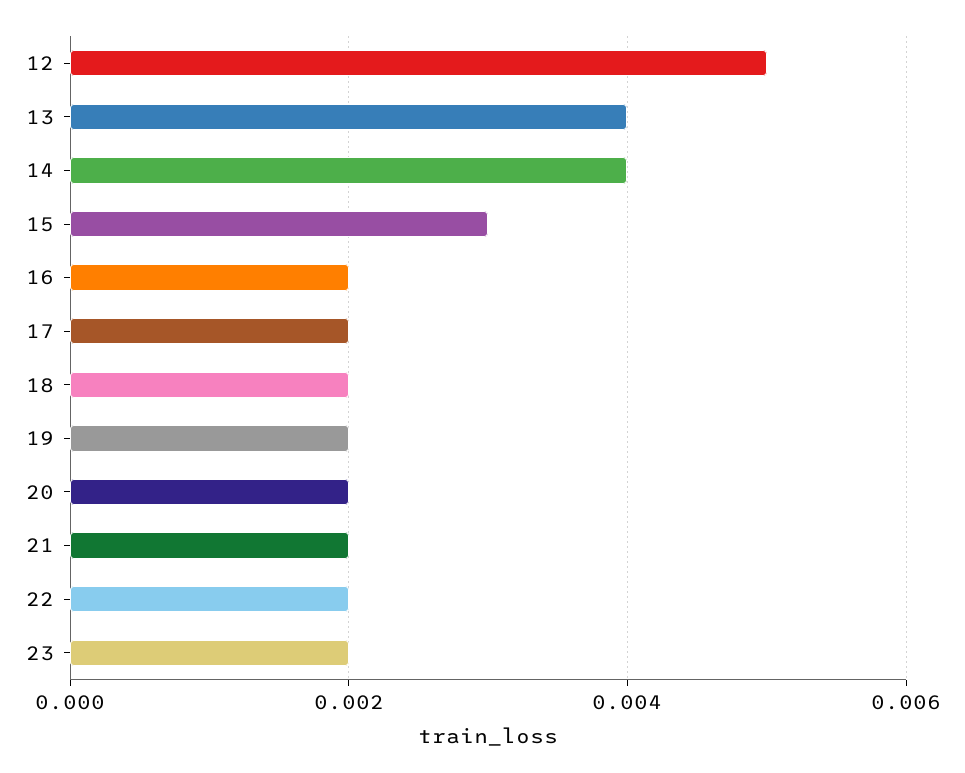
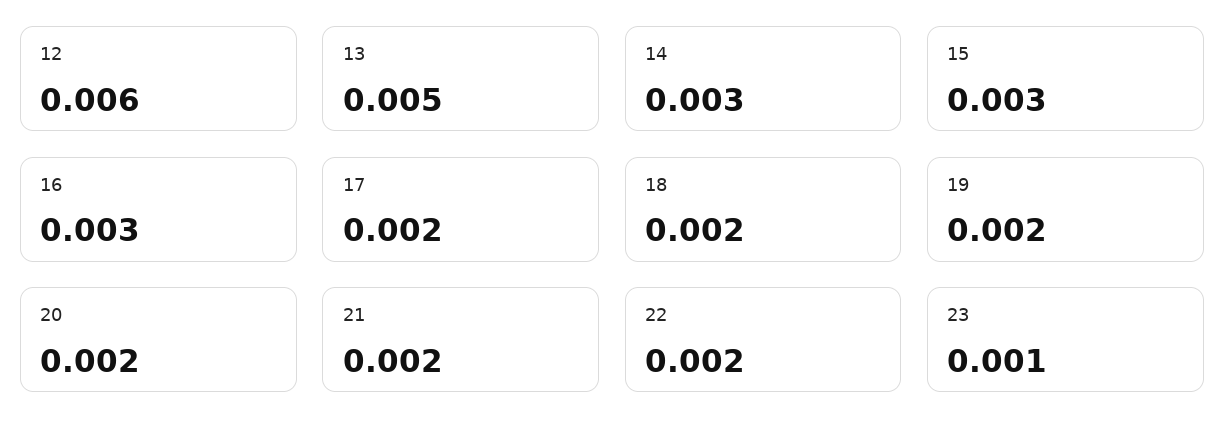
12: 0.005 -> 0.006
13: 0.004 -> 0.005
14: 0.004 -> 0.003
16: 0.002 -> 0.003
23: 0.002 -> 0.001

